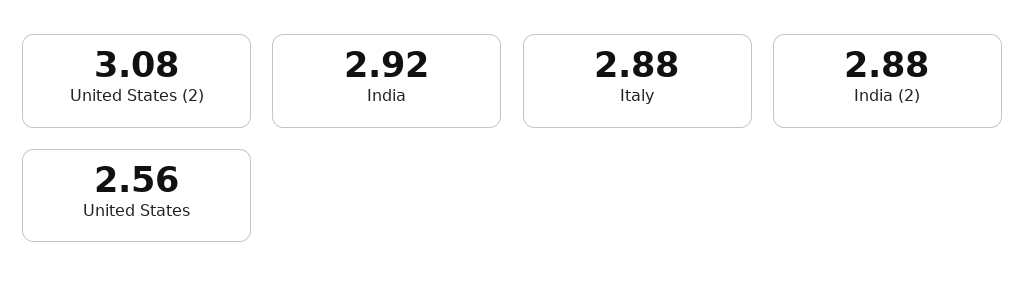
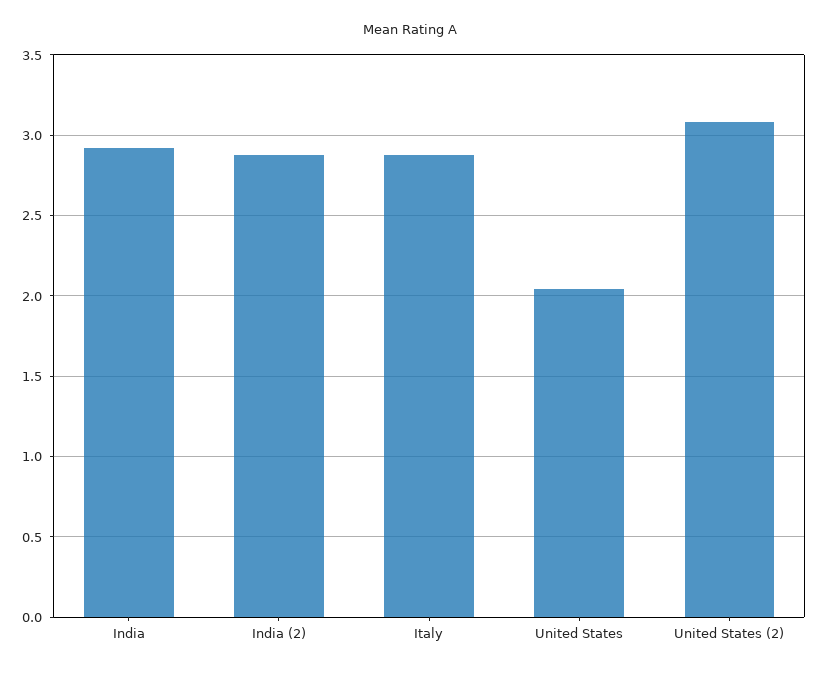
United States: 2.56 -> 2.05

